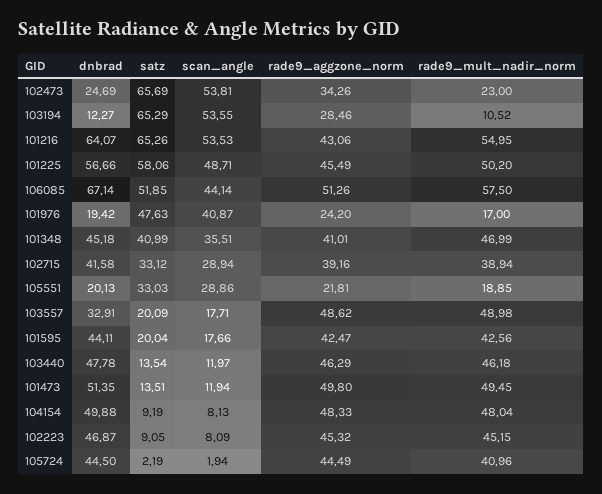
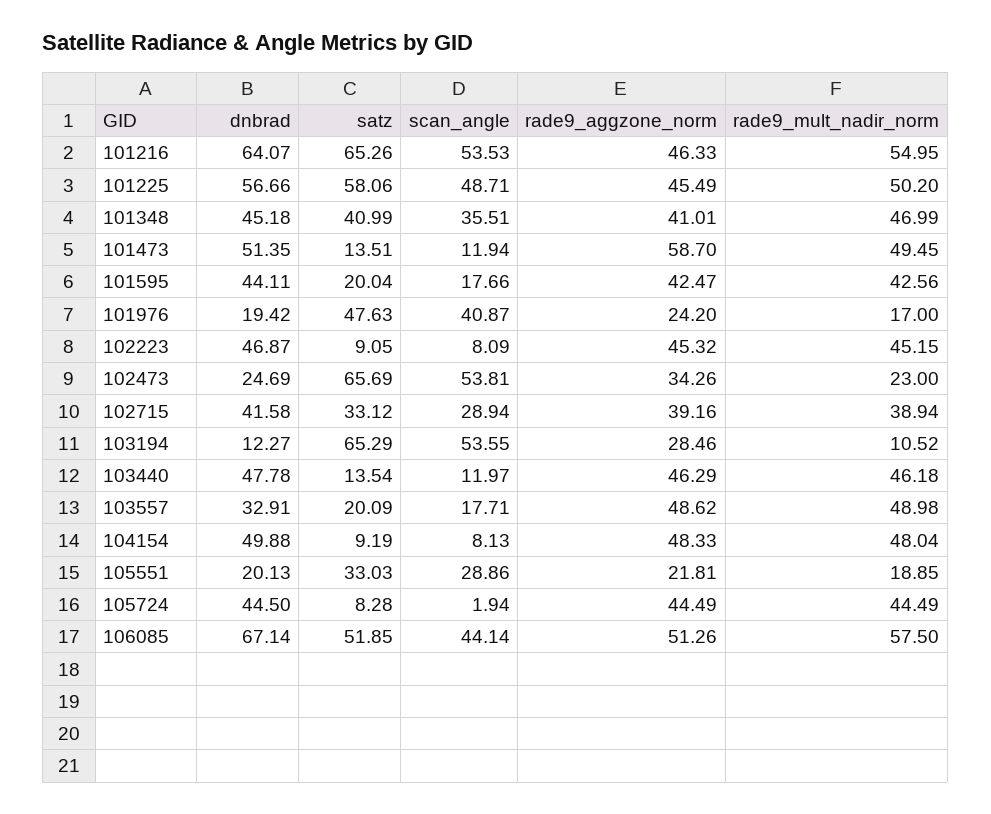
rade9_aggzone_norm, 101216: 43.06 -> 46.33
rade9_aggzone_norm, 101473: 49.8 -> 58.7
satz, 105724: 2.19 -> 8.28
rade9_mult_nadir_norm, 105724: 40.96 -> 44.49

